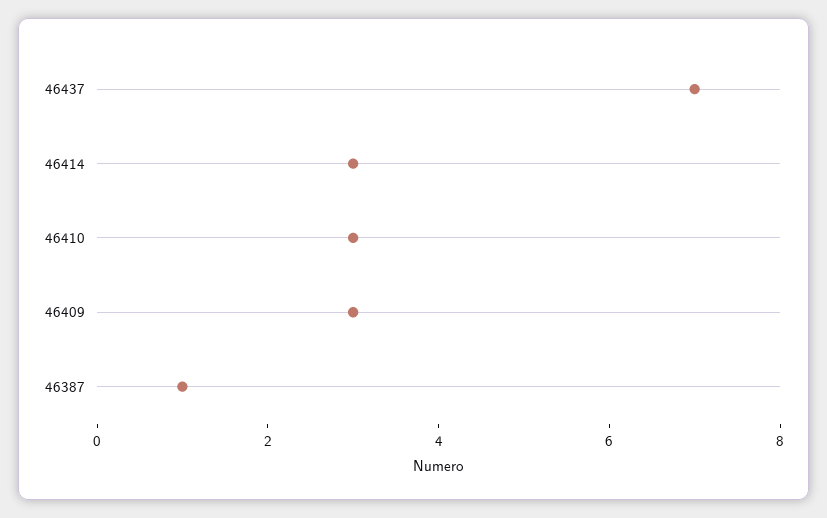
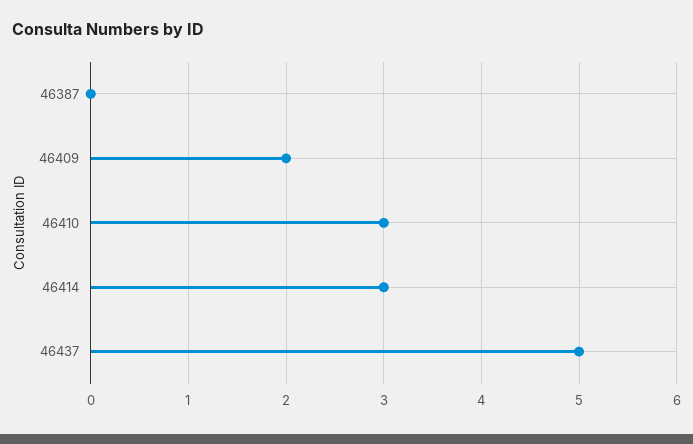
46437: 7 -> 5
46409: 3 -> 2
46387: 1 -> 0

